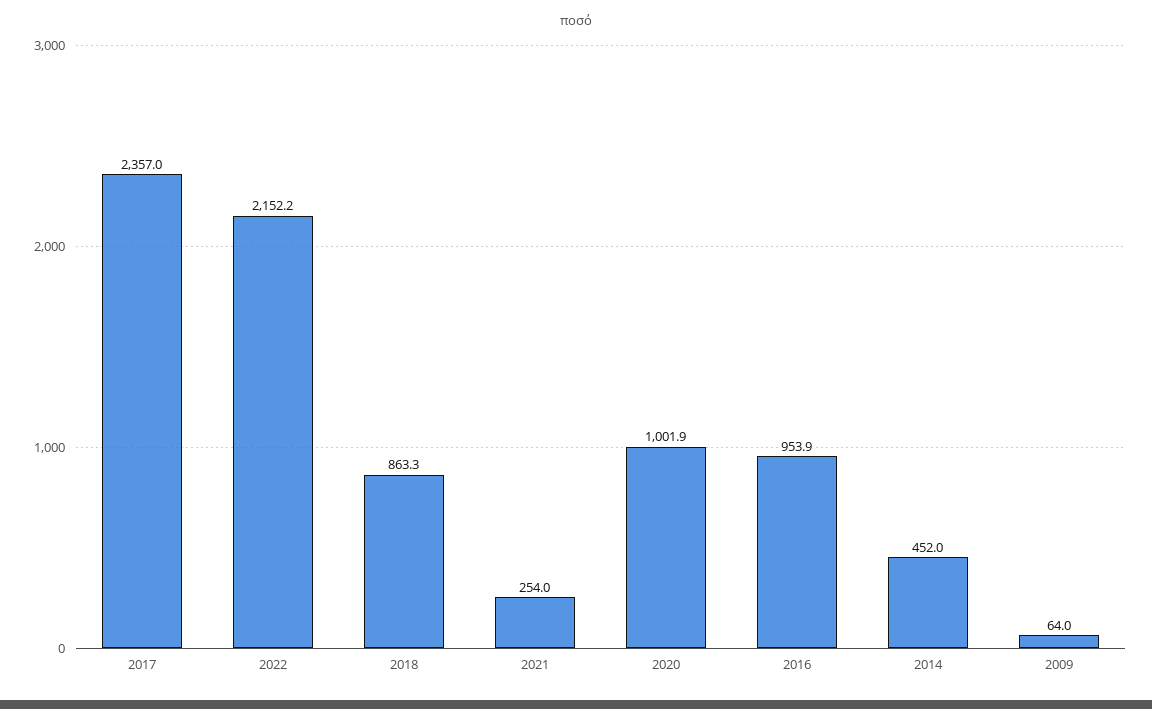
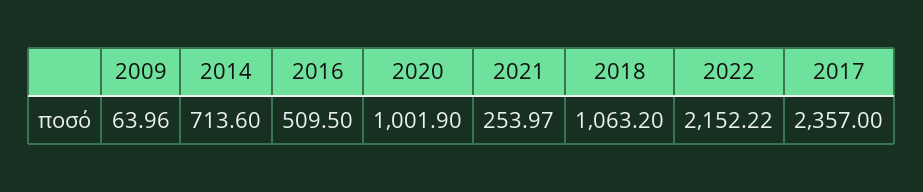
2018: 863.3 -> 1063.2
2016: 953.9 -> 509.5
2014: 452 -> 713.6

